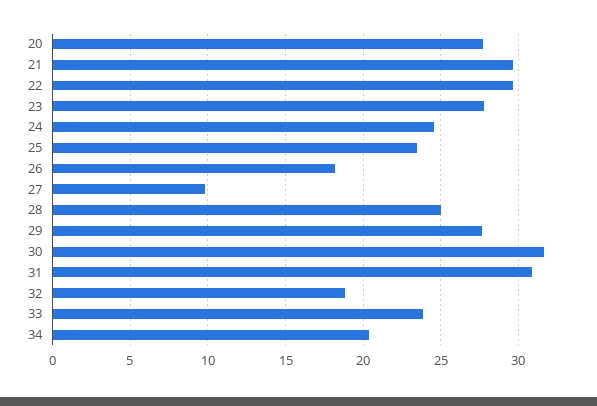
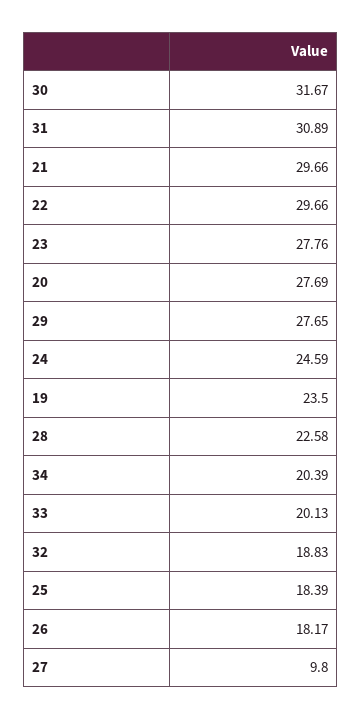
25: 23.5 -> 18.39
28: 25 -> 22.58
33: 24 -> 20.13
19: none -> 23.5

